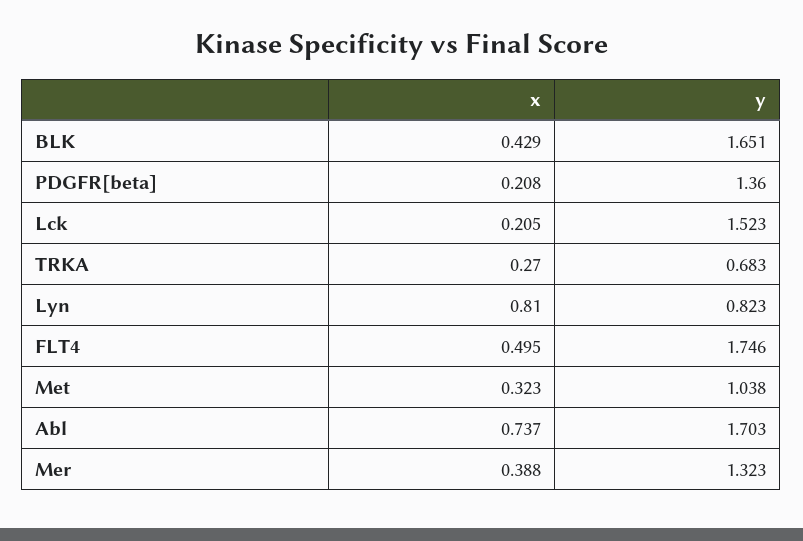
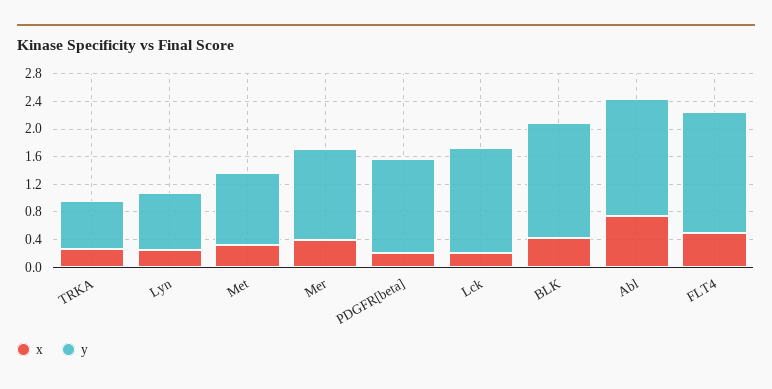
x, Lyn: 0.81 -> 0.2

